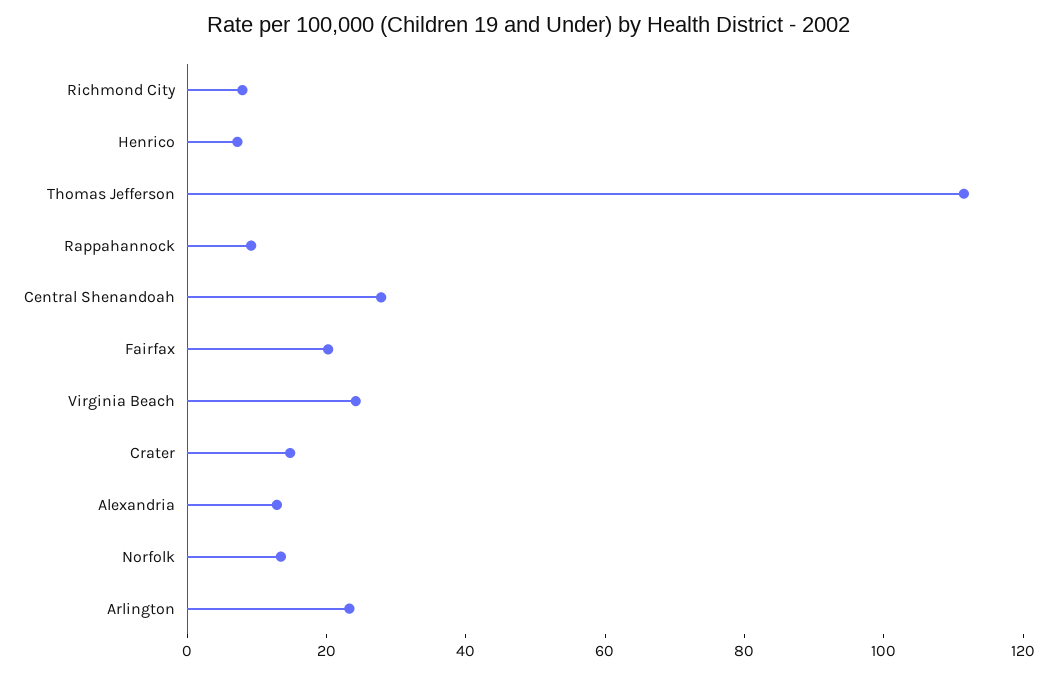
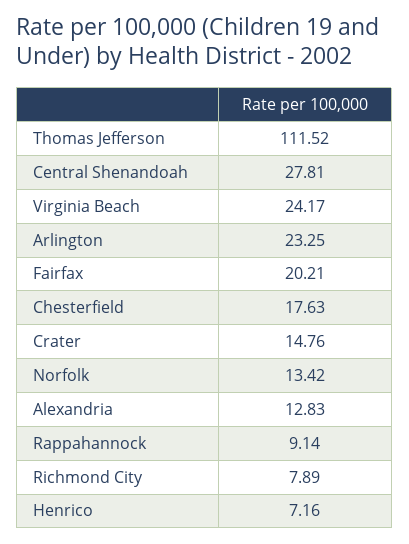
Chesterfield: none -> 17.63

